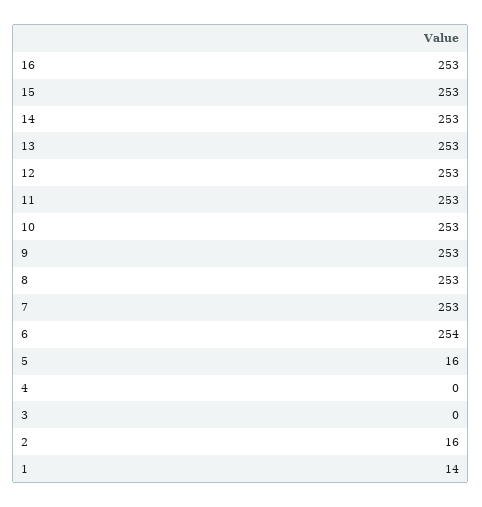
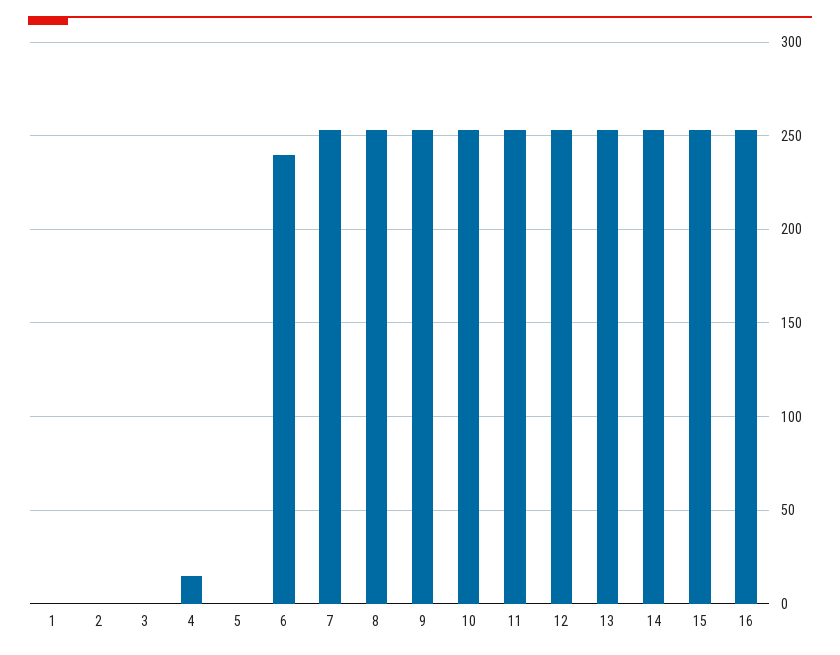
6: 254 -> 240
5: 16 -> 0
4: 0 -> 15
2: 16 -> 0
1: 14 -> 0

